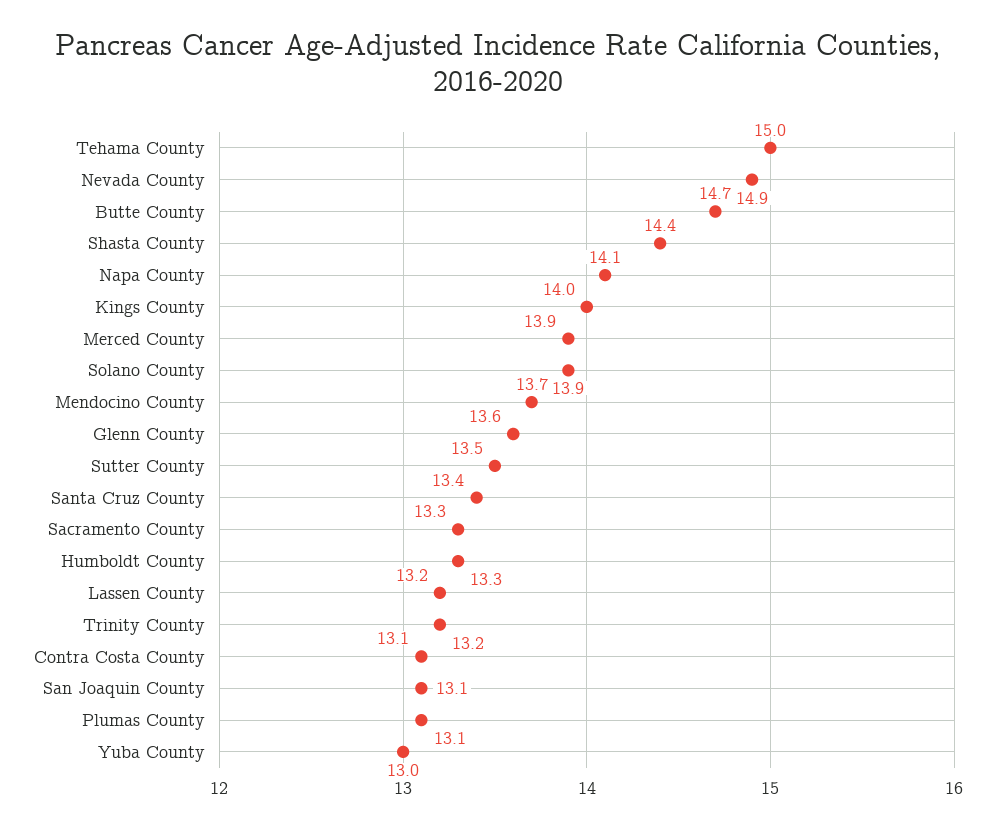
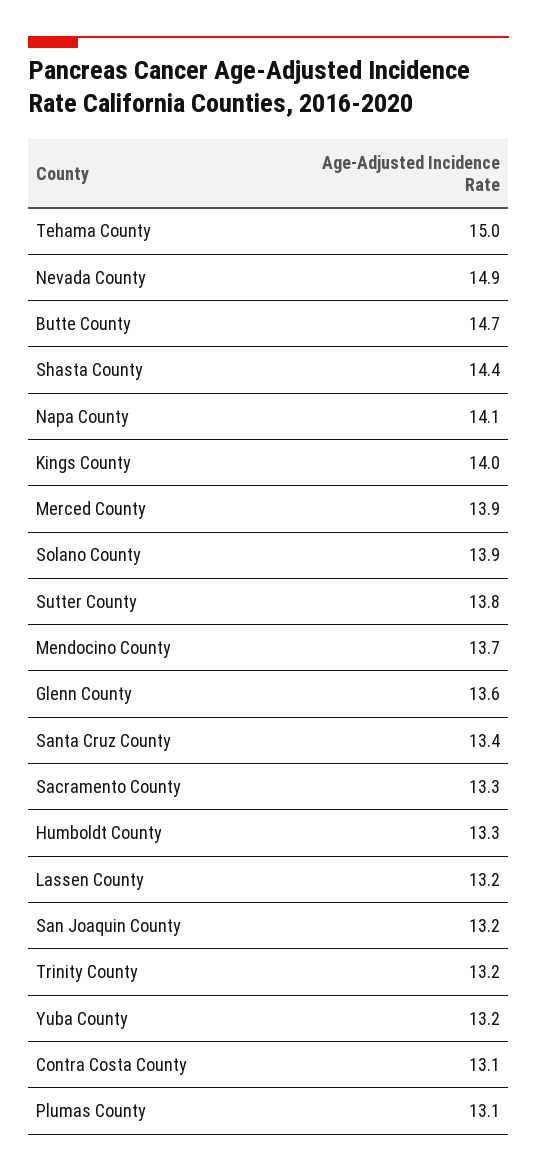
Sutter County: 13.5 -> 13.8
San Joaquin County: 13.1 -> 13.2
Yuba County: 13 -> 13.2

